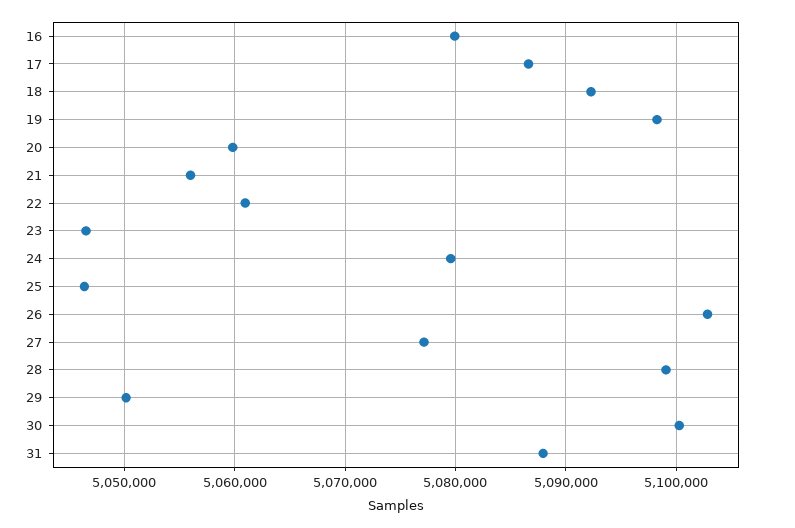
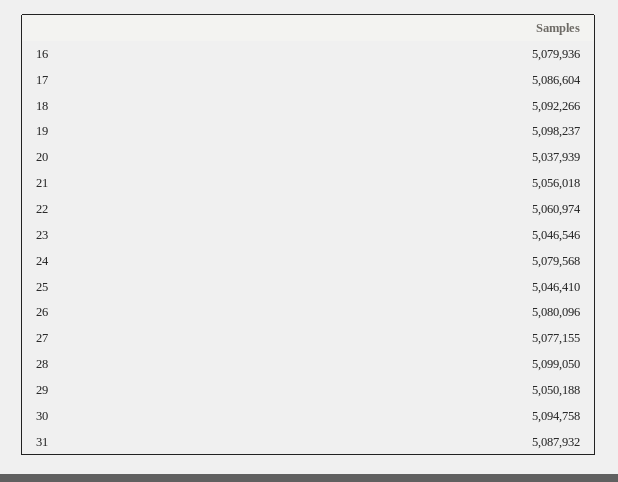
20: 5060000 -> 5037939
26: 5103000 -> 5080096
30: 5100000 -> 5094758

